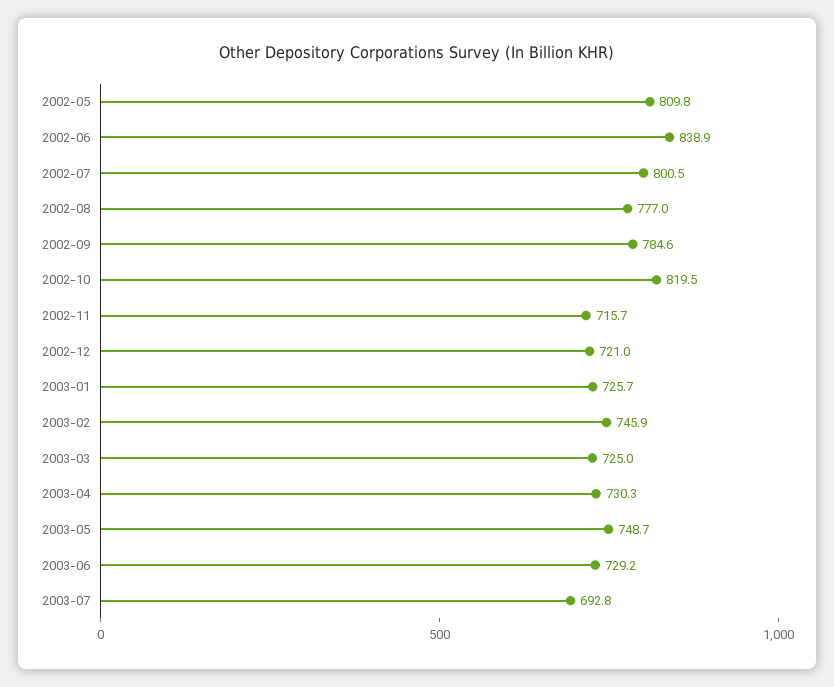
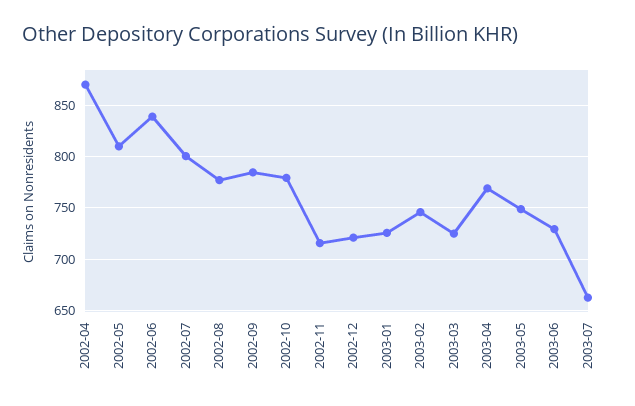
2002-10: 819.5 -> 780
2003-04: 730.3 -> 770
2003-07: 692.8 -> 660
2002-04: none -> 870

